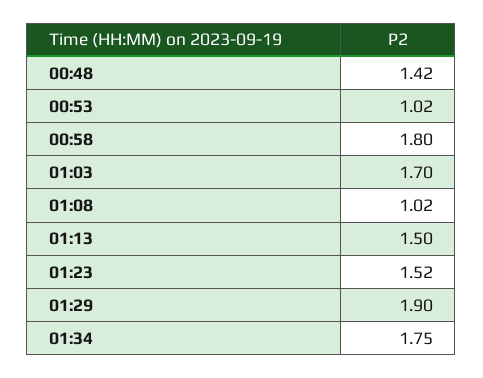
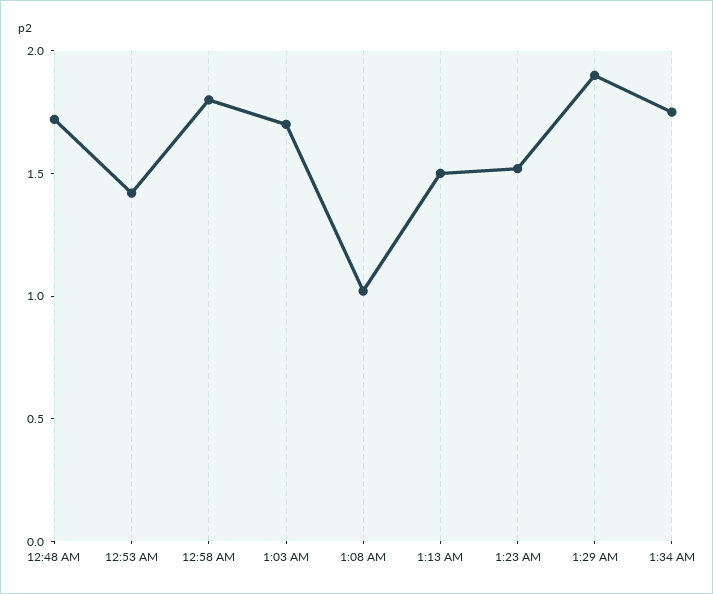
00:48: 1.42 -> 1.7
00:53: 1.02 -> 1.4

